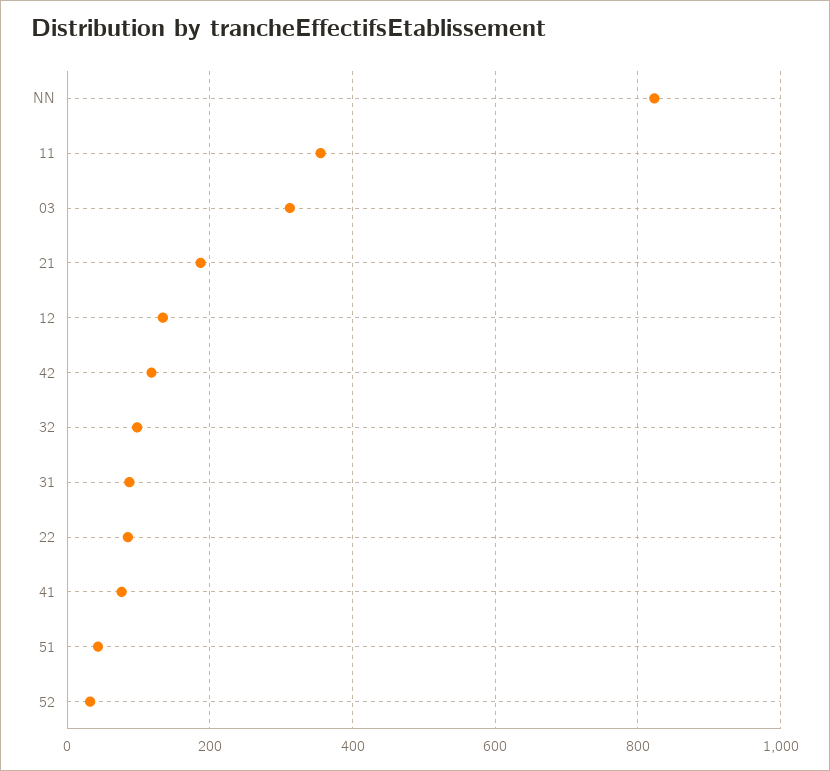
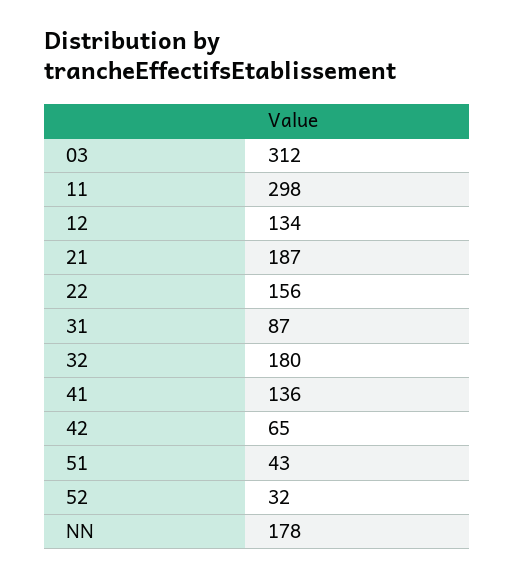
NN: 820 -> 178
11: 360 -> 298
42: 120 -> 65
32: 100 -> 180
22: 80 -> 156
41: 80 -> 136

